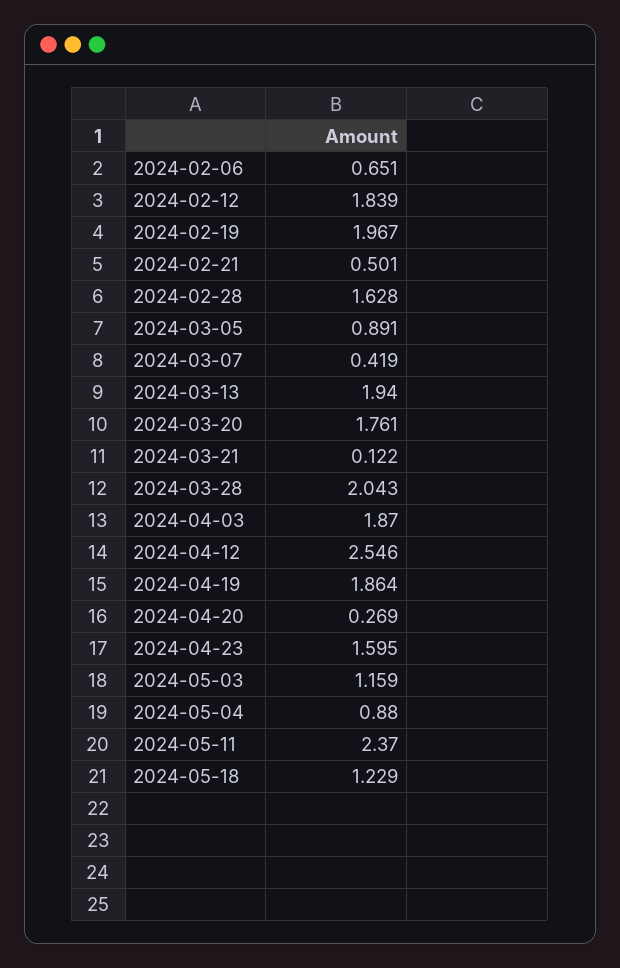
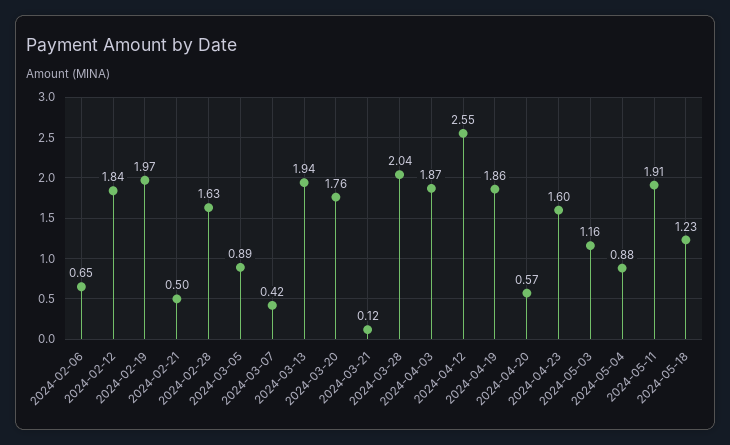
2024-04-20: 0.269 -> 0.57
2024-05-11: 2.37 -> 1.91

